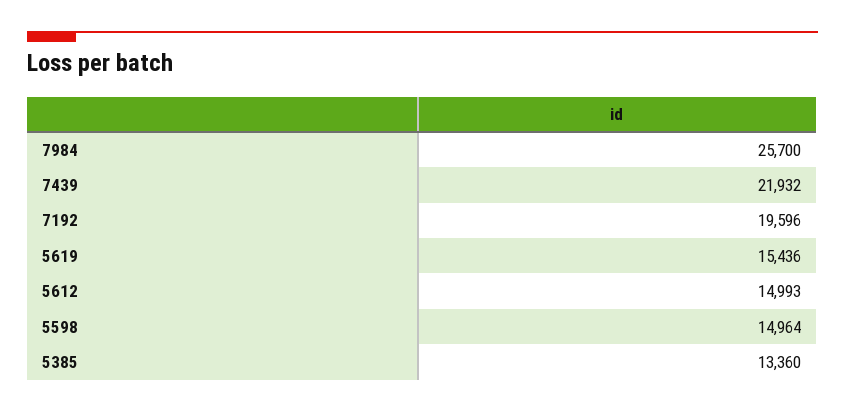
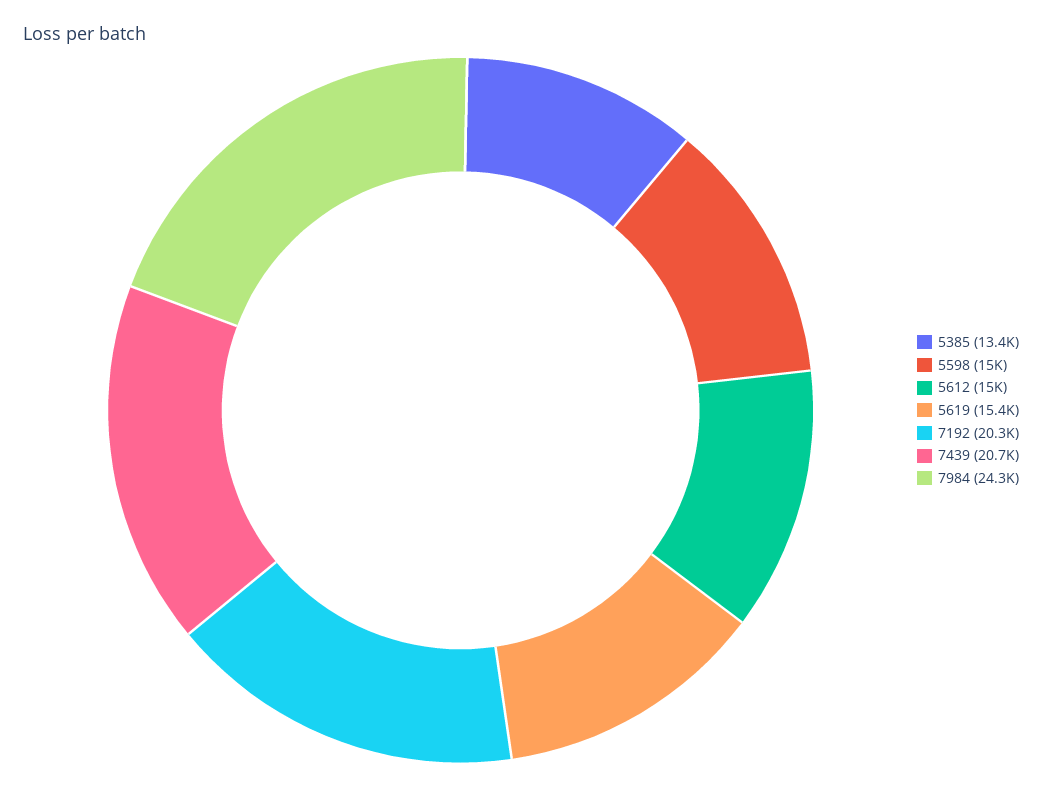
7984: 25700 -> 24300
7439: 21932 -> 20700
7192: 19596 -> 20300

